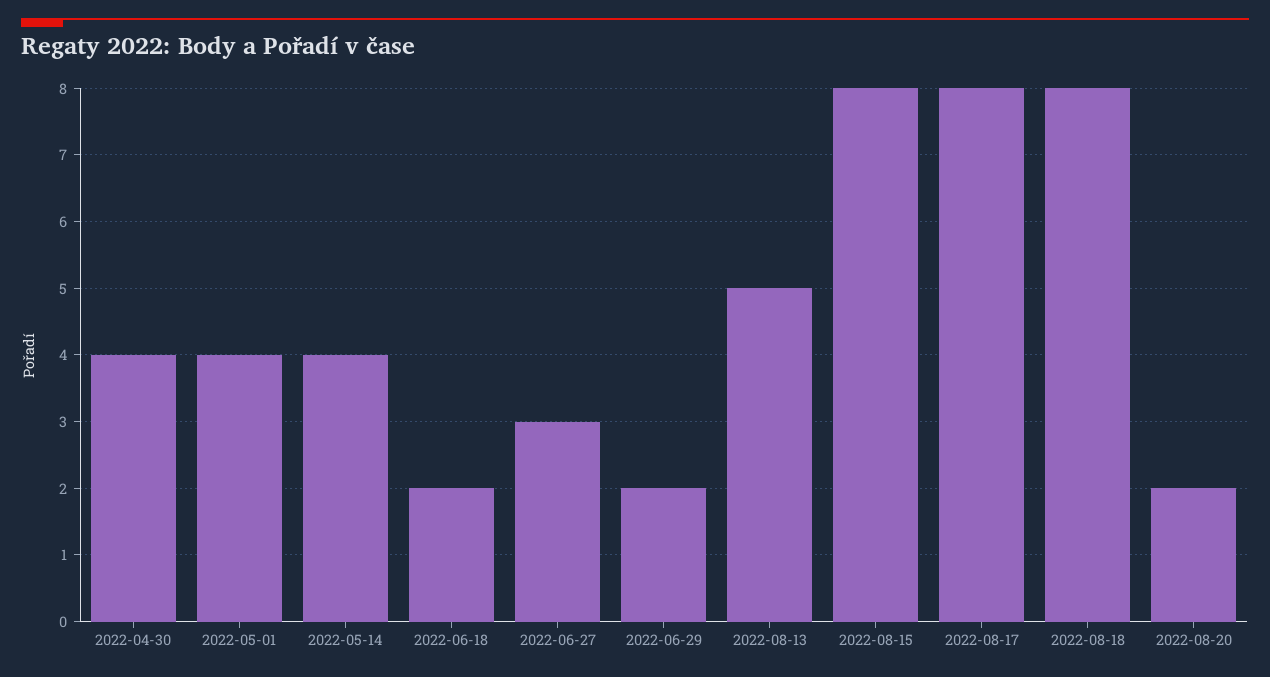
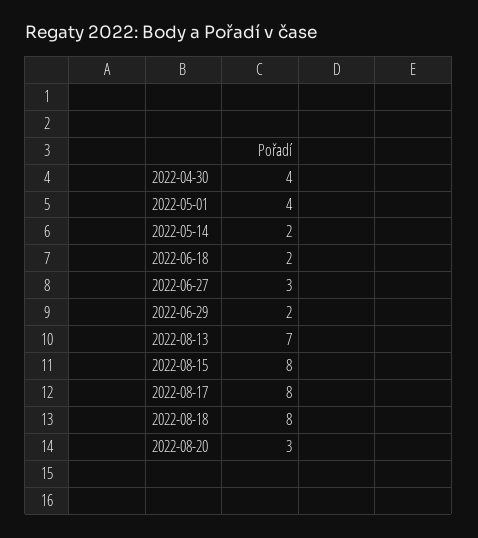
2022-05-14: 4 -> 2
2022-08-13: 5 -> 7
2022-08-20: 2 -> 3

